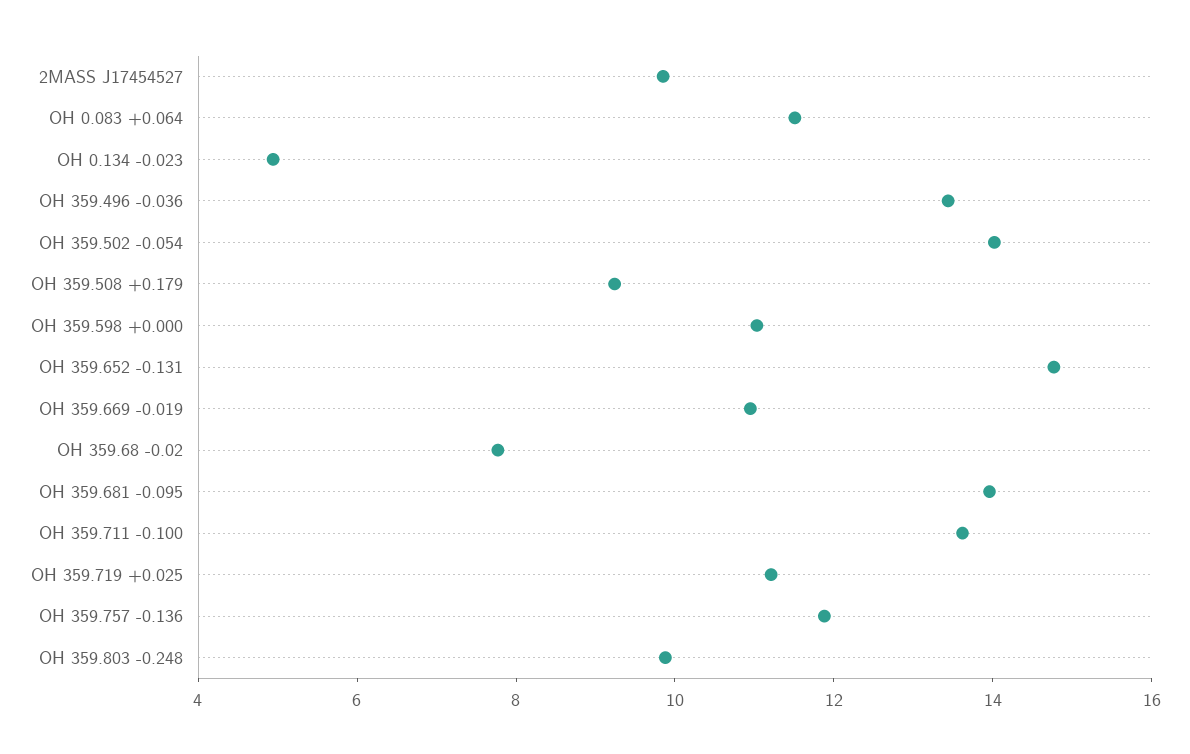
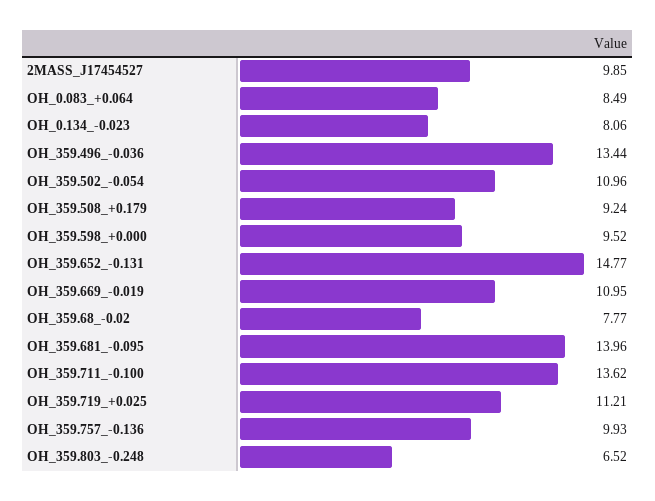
OH 0.083 +0.064: 11.5 -> 8.49
OH 0.134 -0.023: 5 -> 8.06
OH 359.502 -0.054: 14 -> 10.96
OH 359.598 +0.000: 11 -> 9.52
OH 359.757 -0.136: 12 -> 9.93
OH 359.803 -0.248: 10 -> 6.52

